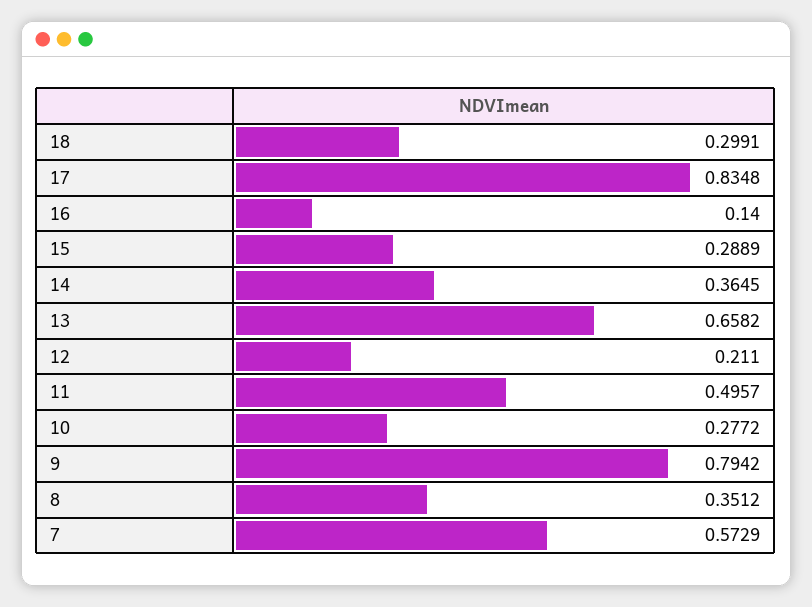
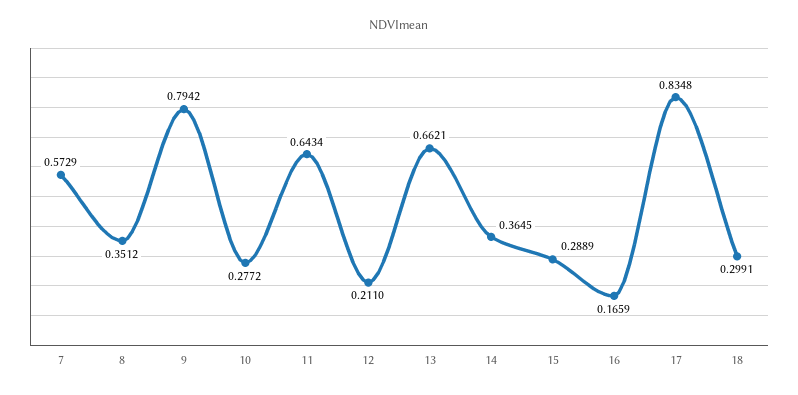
16: 0.14 -> 0.1659
13: 0.6582 -> 0.6621
11: 0.4957 -> 0.6434

